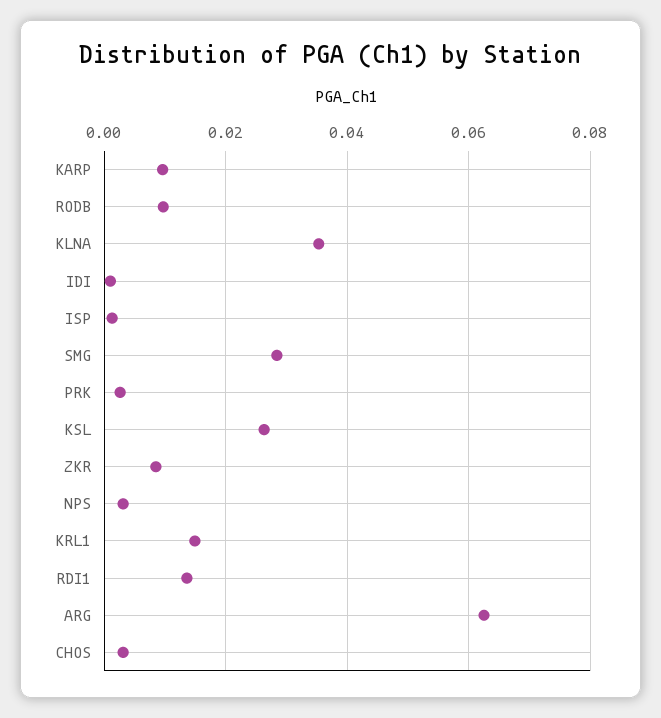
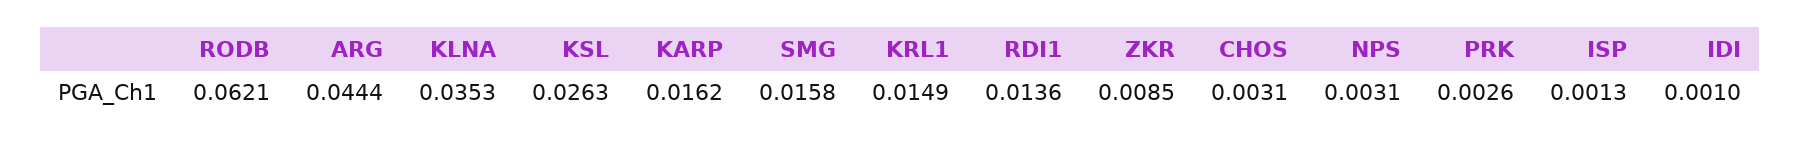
KARP: 0.01 -> 0.0162
RODB: 0.01 -> 0.0621
SMG: 0.028 -> 0.0158
ARG: 0.062 -> 0.0444

